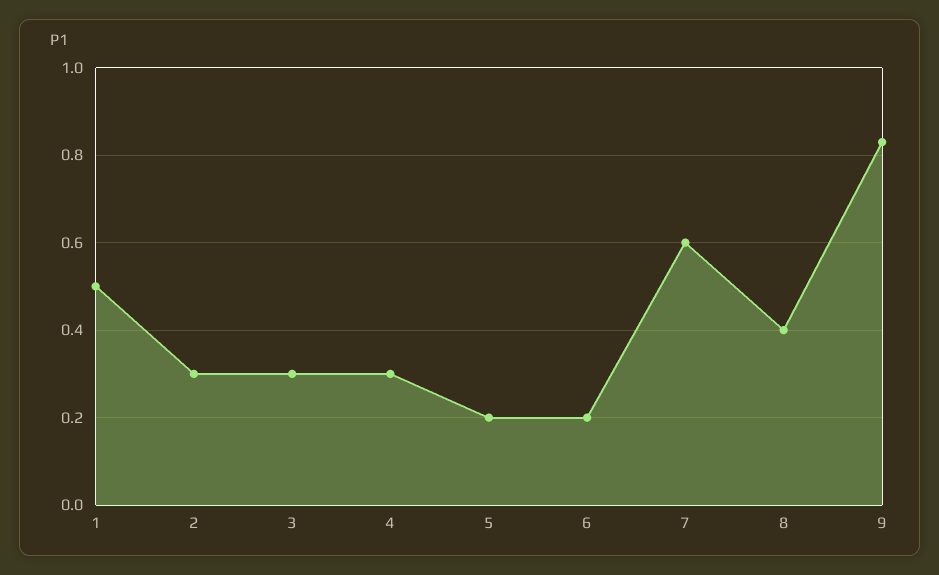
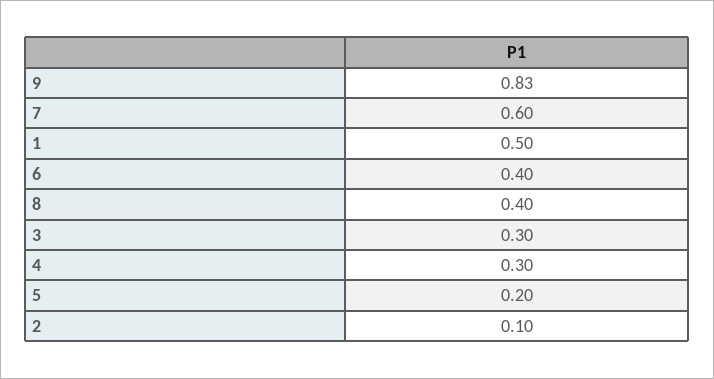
2: 0.3 -> 0.1
6: 0.2 -> 0.4

